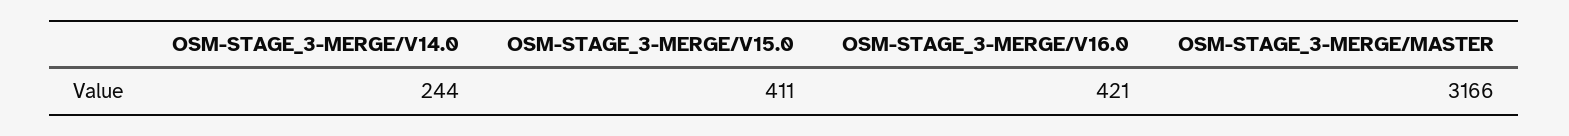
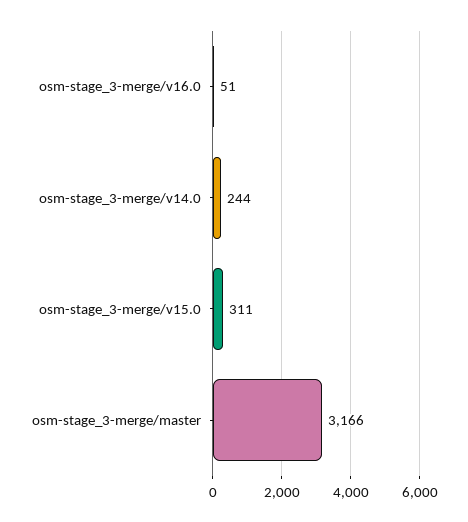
OSM-STAGE_3-MERGE/V15.0: 411 -> 311
OSM-STAGE_3-MERGE/V16.0: 421 -> 51

